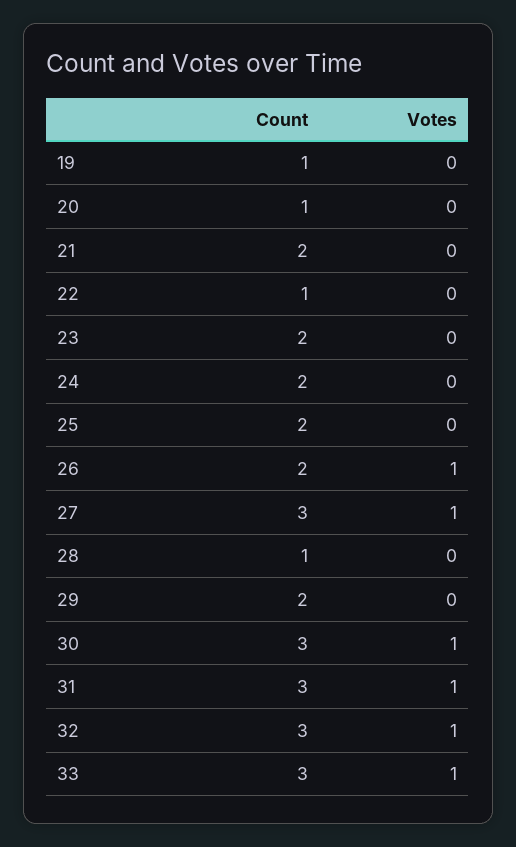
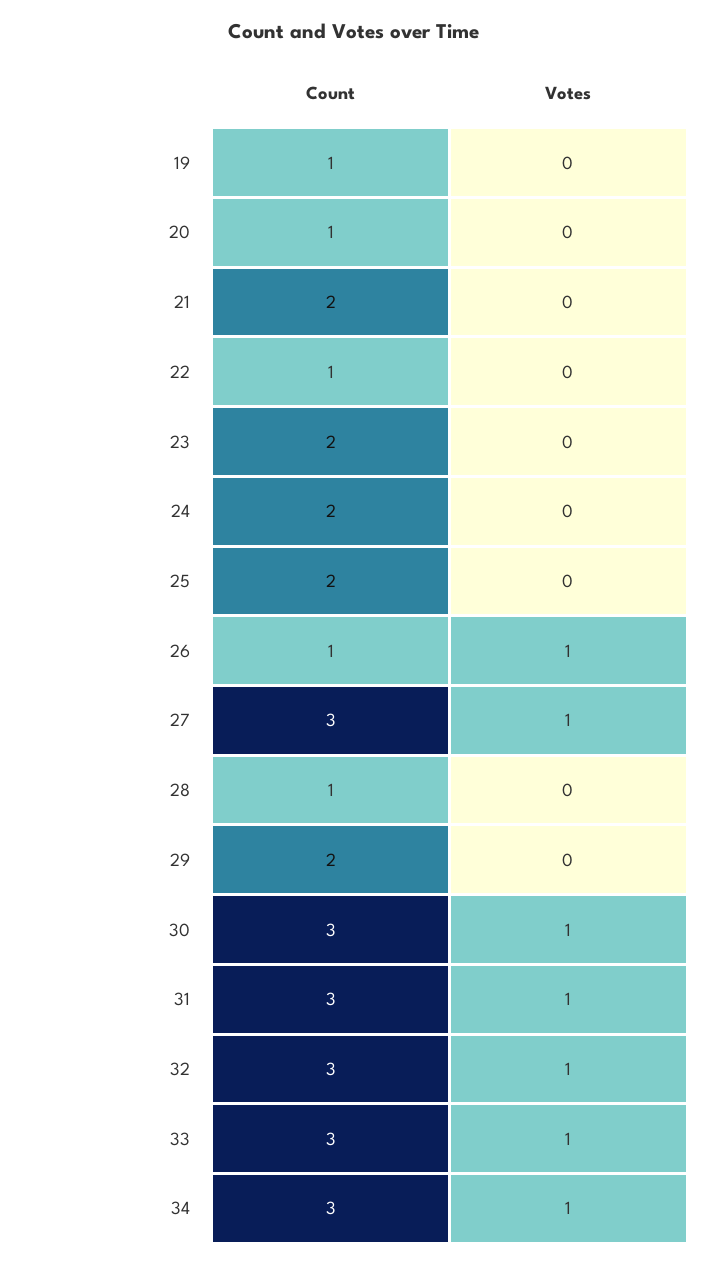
Count, 26: 2 -> 1
Count, 34: none -> 3
Votes, 34: none -> 1

